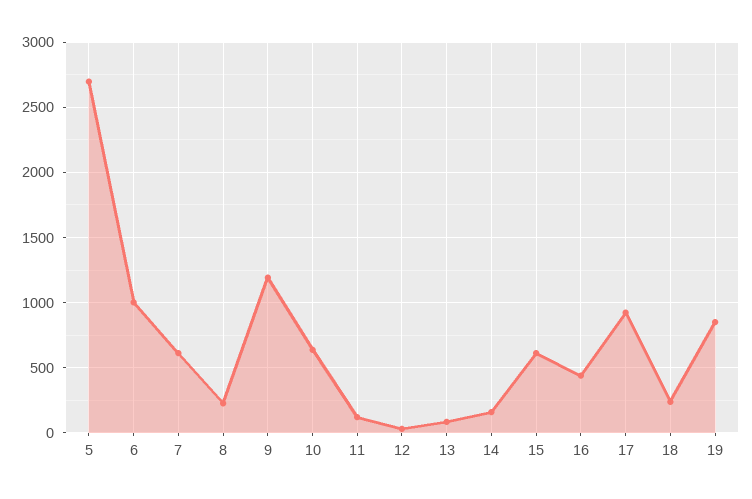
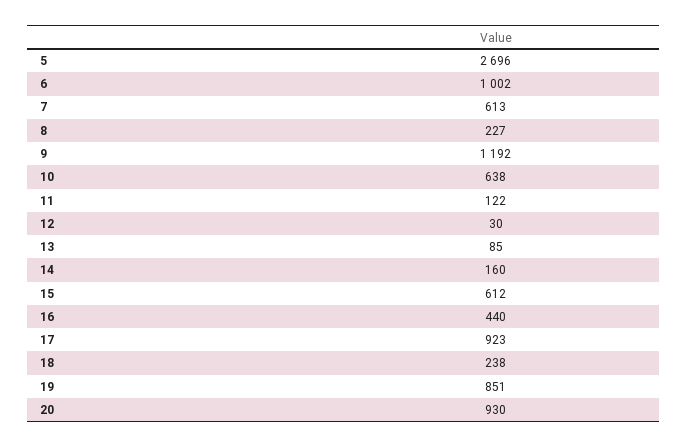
20: none -> 930

